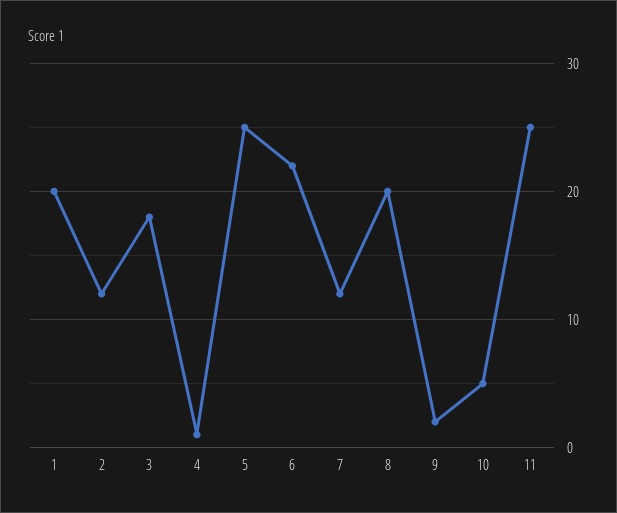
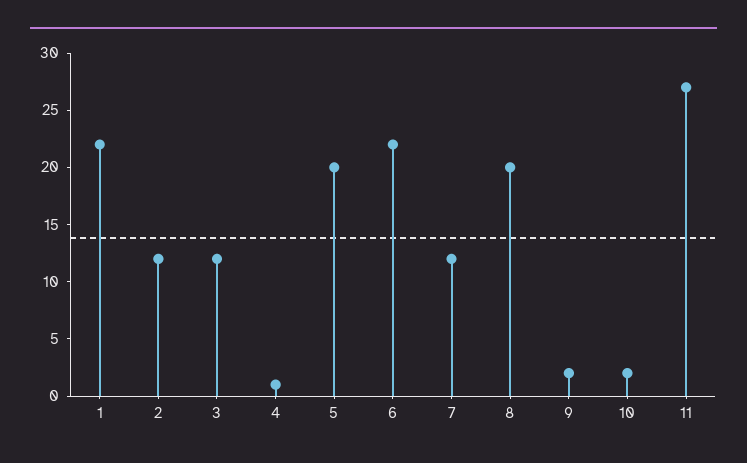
1: 20 -> 22
3: 18 -> 12
5: 25 -> 20
10: 5 -> 2
11: 25 -> 27

